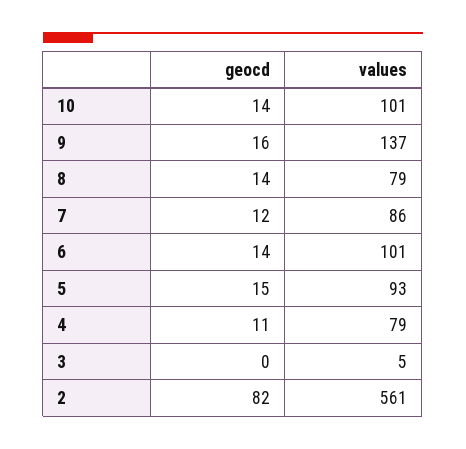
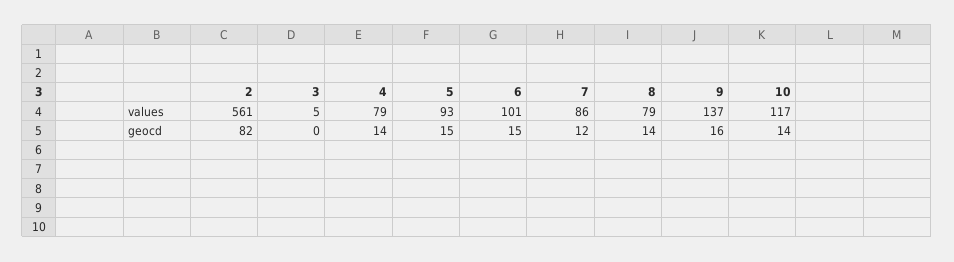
values, 10: 101 -> 117
geocd, 6: 14 -> 15
geocd, 4: 11 -> 14

